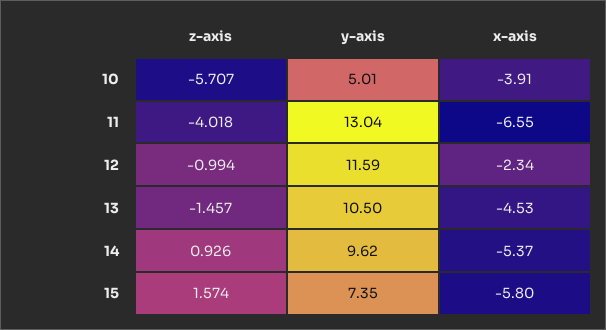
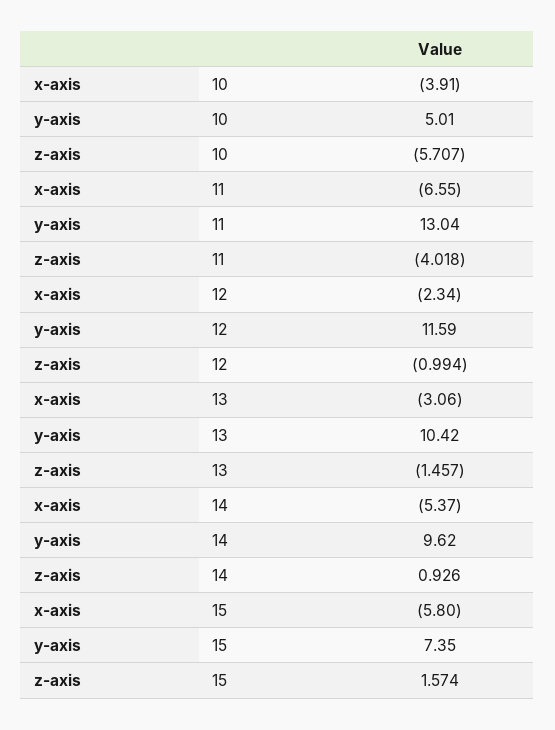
y-axis, 13: 10.5 -> 10.42
x-axis, 13: -4.53 -> -3.06

